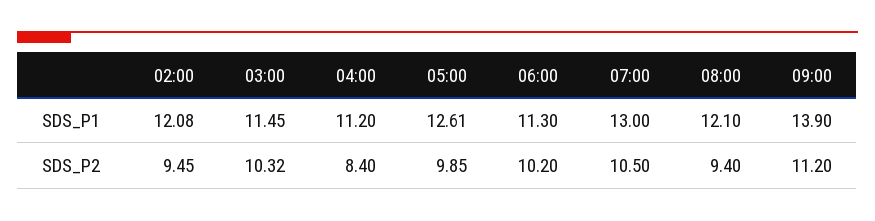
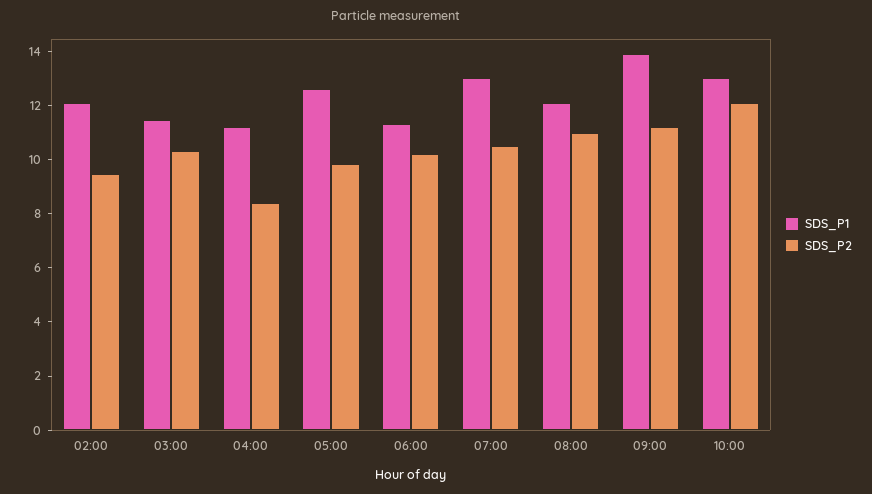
SDS_P2, 08:00: 9.4 -> 11
SDS_P1, 10:00: none -> 13
SDS_P2, 10:00: none -> 12

